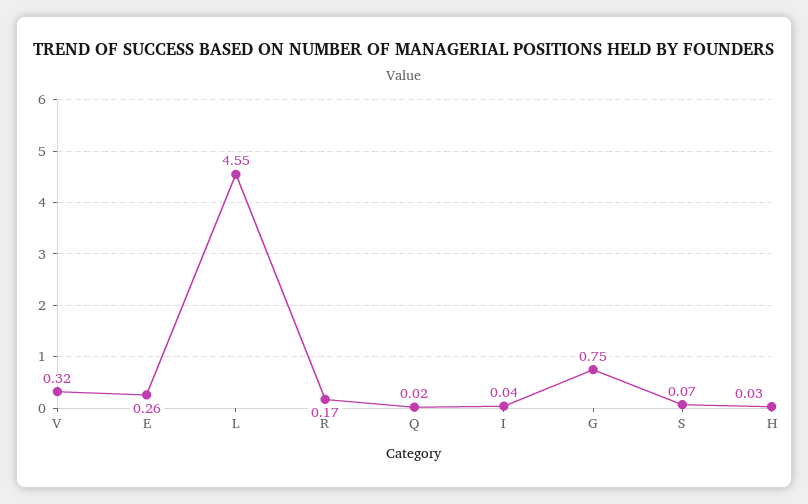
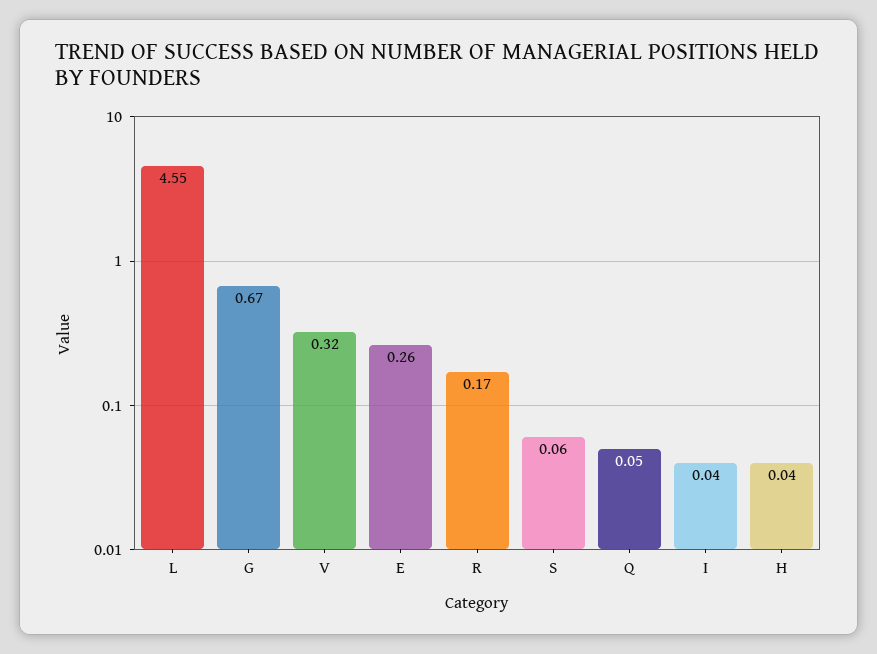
Q: 0.02 -> 0.05
G: 0.75 -> 0.67
S: 0.07 -> 0.06
H: 0.03 -> 0.04

